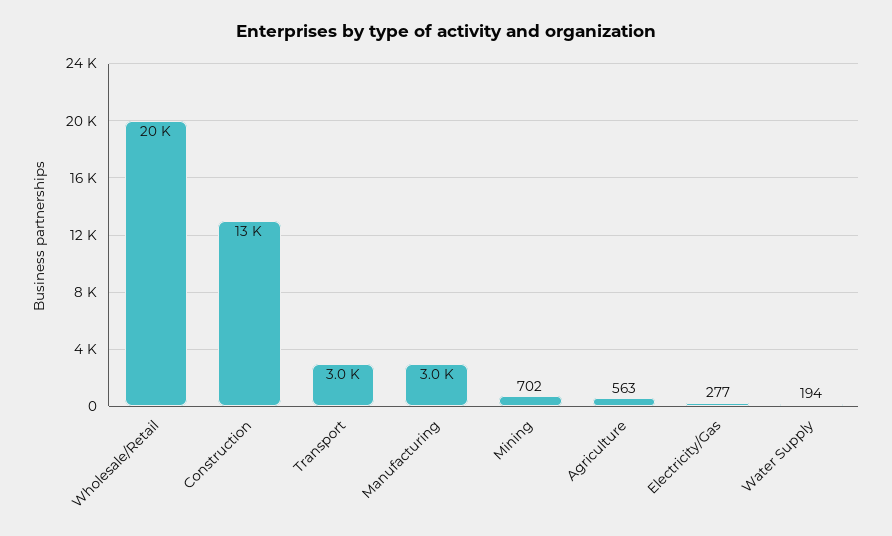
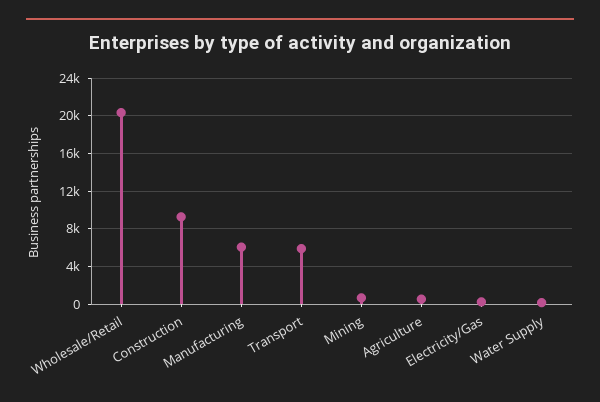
Construction: 13000 -> 9000
Transport: 3000 -> 6000
Manufacturing: 3000 -> 6000

